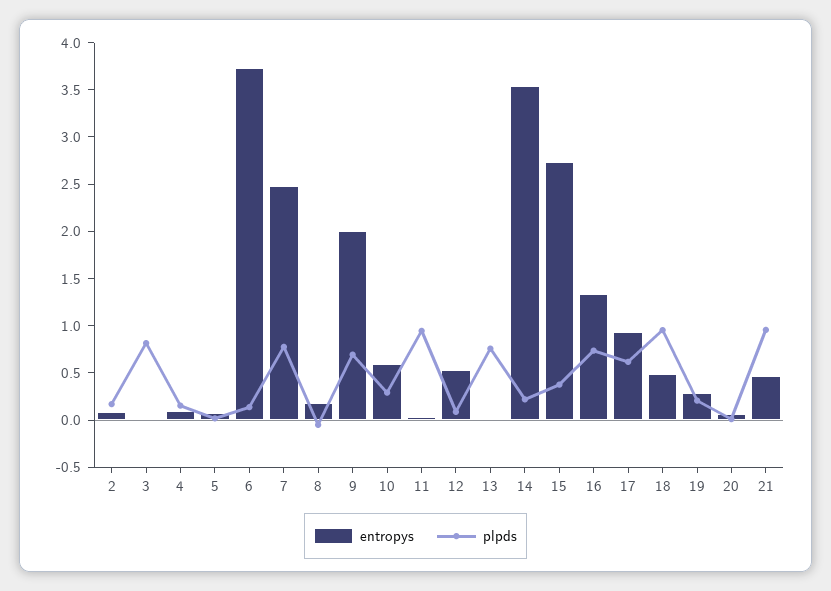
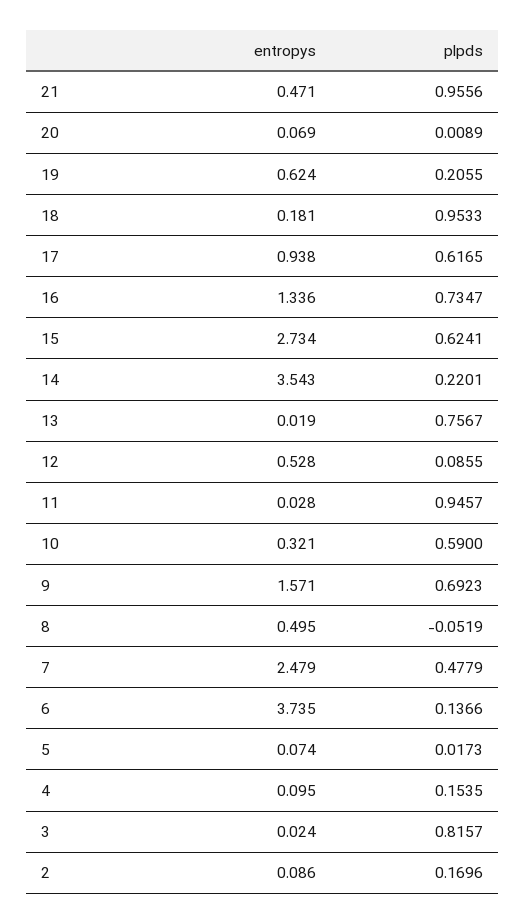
plpds, 7: 0.8 -> 0.4779
entropys, 8: 0.2 -> 0.495
entropys, 9: 2 -> 1.571
entropys, 10: 0.6 -> 0.321
plpds, 10: 0.3 -> 0.59
plpds, 15: 0.4 -> 0.6241
entropys, 18: 0.5 -> 0.181
entropys, 19: 0.3 -> 0.624

